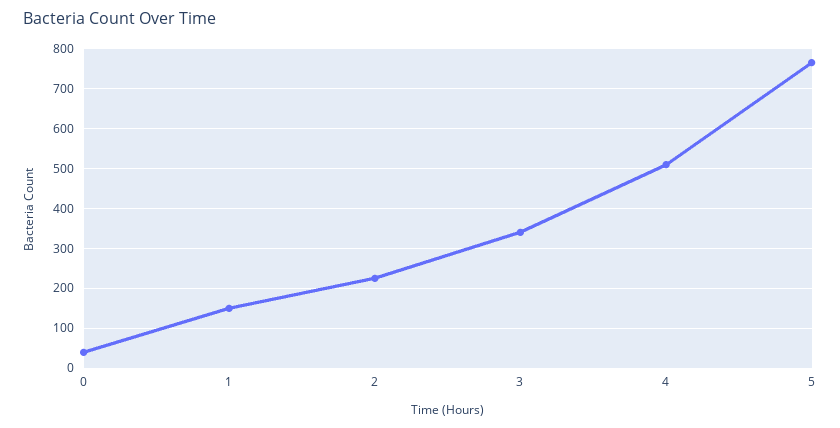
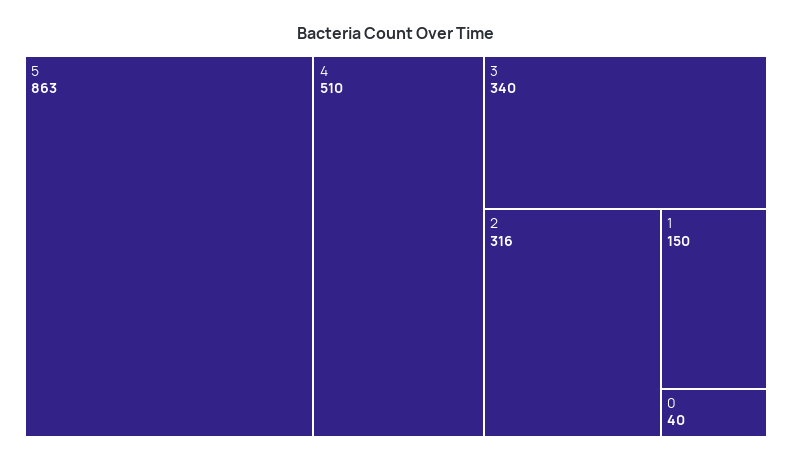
2: 220 -> 316
5: 760 -> 863

